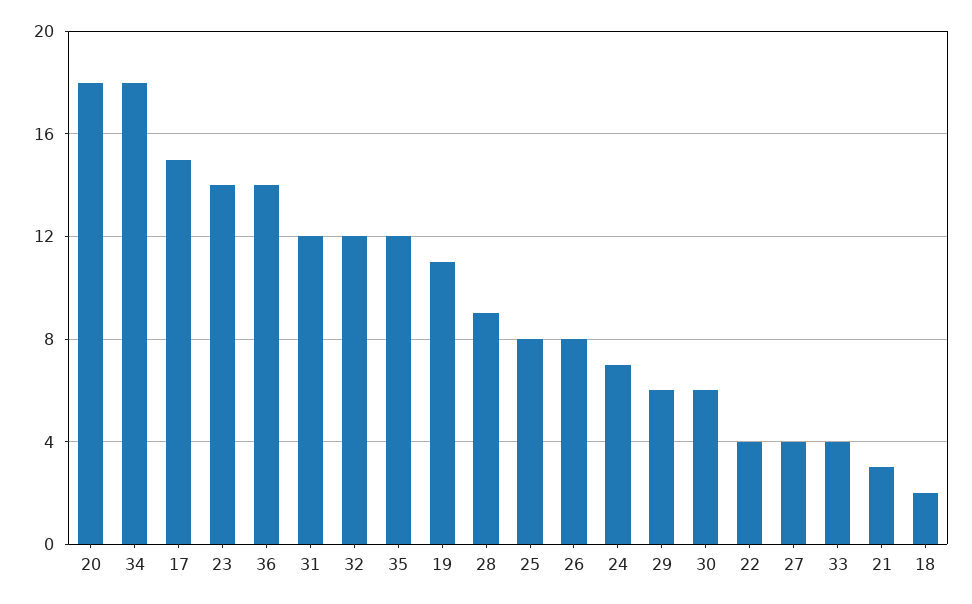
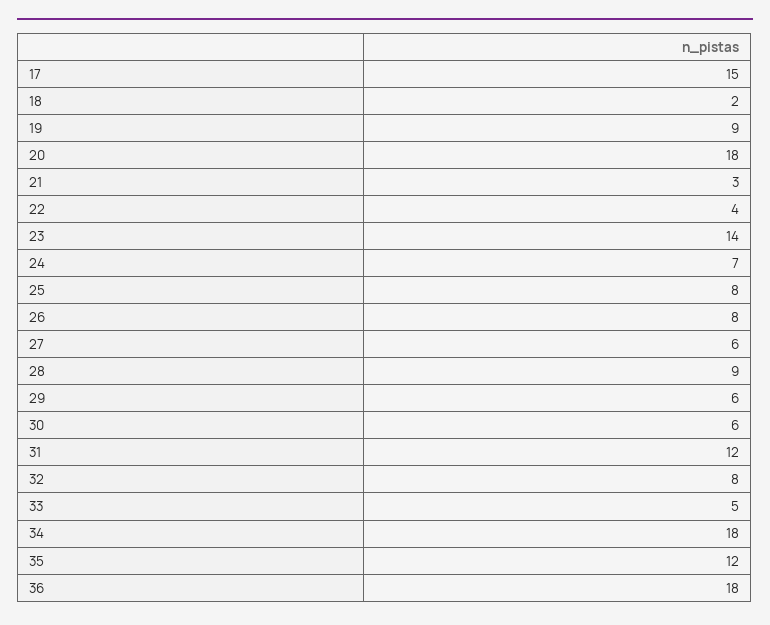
36: 14 -> 18
32: 12 -> 8
19: 11 -> 9
27: 4 -> 6
33: 4 -> 5

